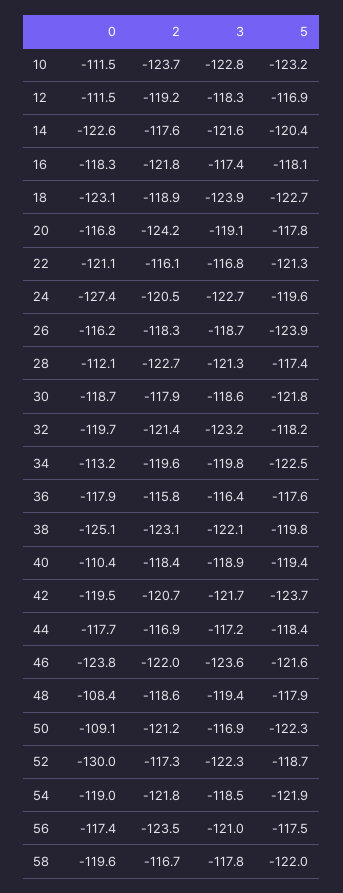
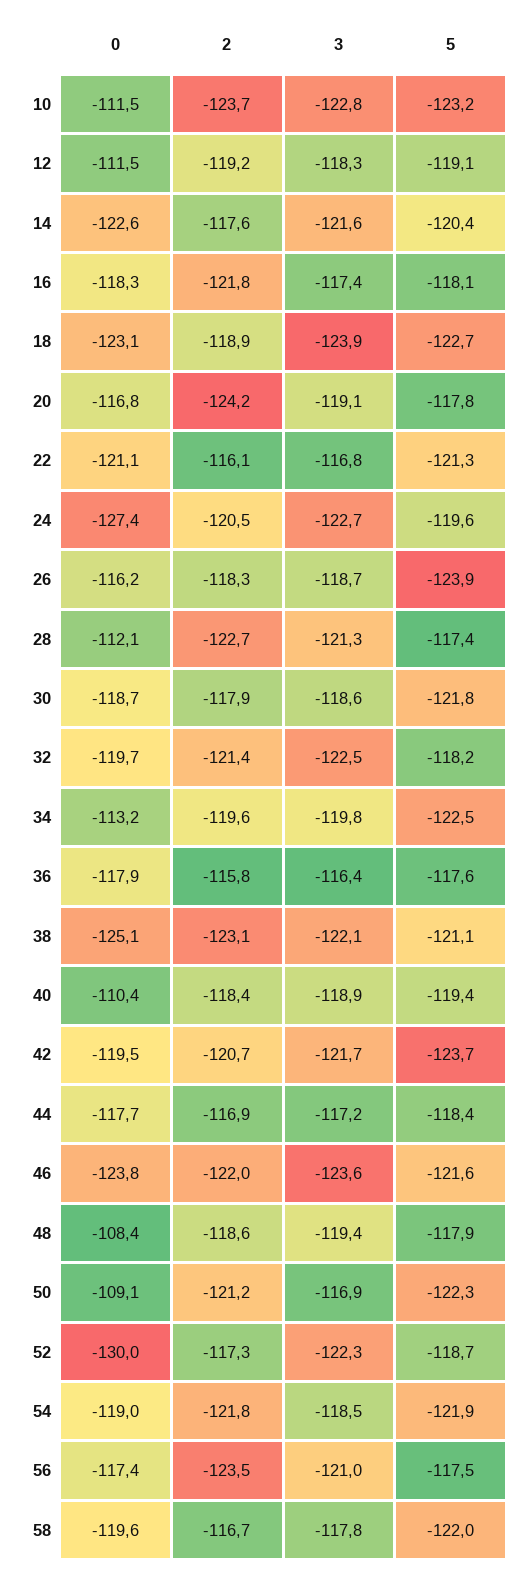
5, 12: -116.9 -> -119.1
3, 32: -123.2 -> -122.5
5, 38: -119.8 -> -121.1

